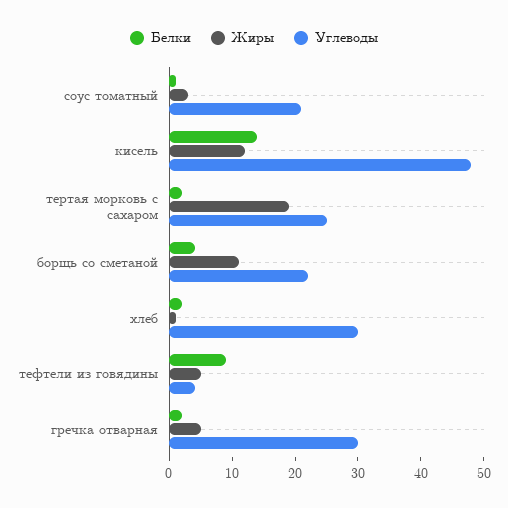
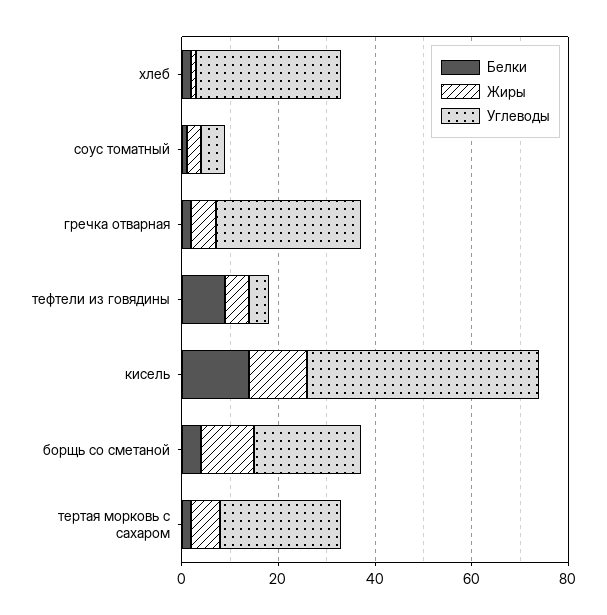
Углеводы, соус томатный: 20 -> 5
Жиры, тертая морковь с сахаром: 20 -> 5

